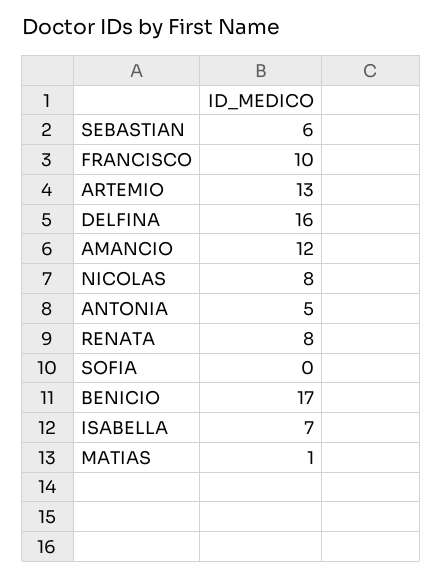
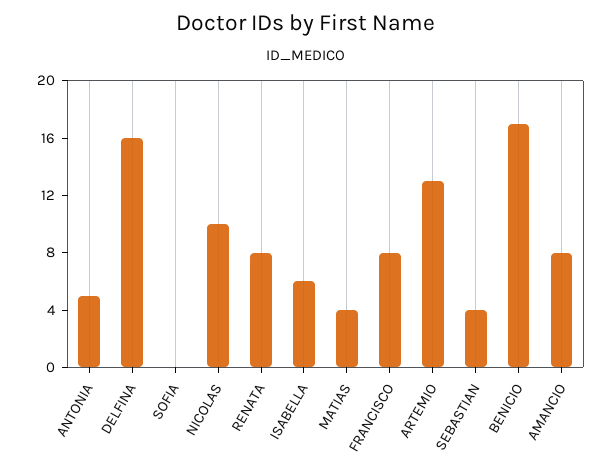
SEBASTIAN: 6 -> 4
FRANCISCO: 10 -> 8
AMANCIO: 12 -> 8
NICOLAS: 8 -> 10
ISABELLA: 7 -> 6
MATIAS: 1 -> 4

